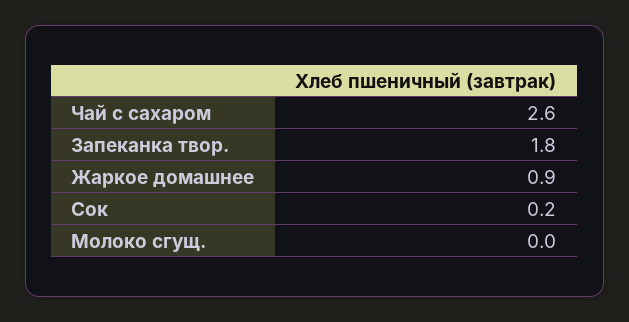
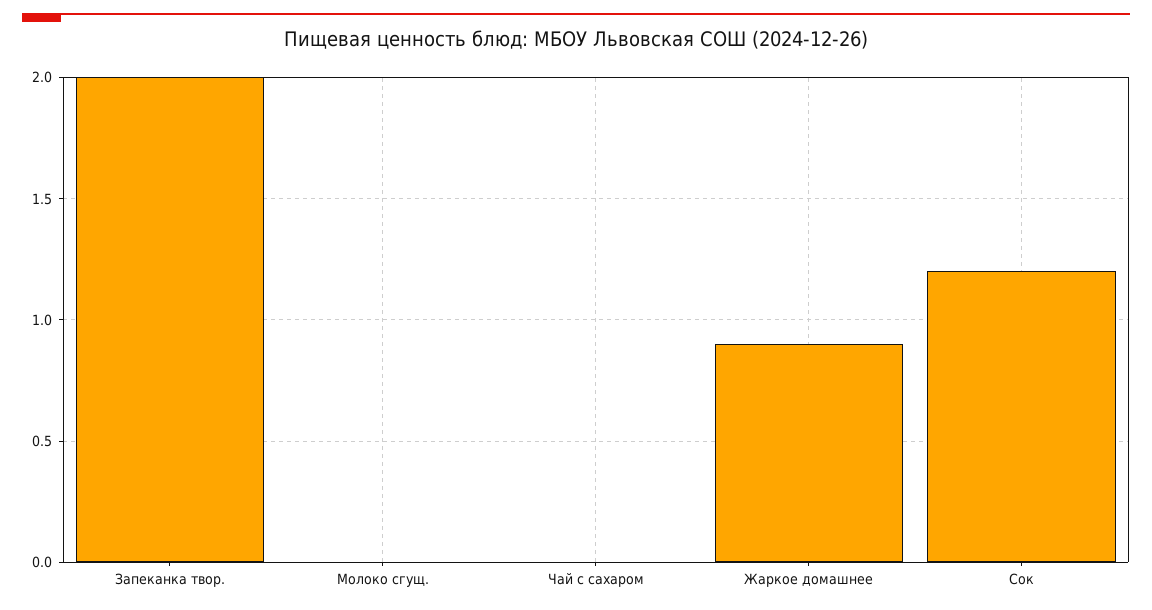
Чай с сахаром: 2.6 -> 0
Запеканка твор.: 1.8 -> 2
Сок: 0.2 -> 1.2

